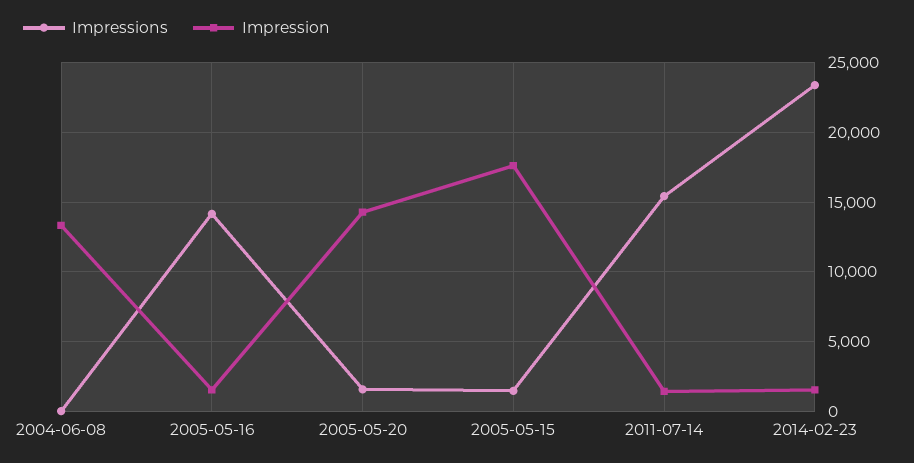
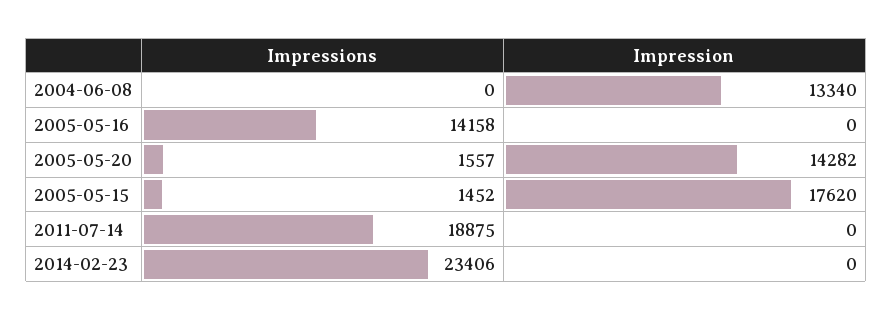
Impression, 2005-05-16: 1500 -> 0
Impressions, 2011-07-14: 15500 -> 18875
Impression, 2011-07-14: 1500 -> 0
Impression, 2014-02-23: 1500 -> 0

